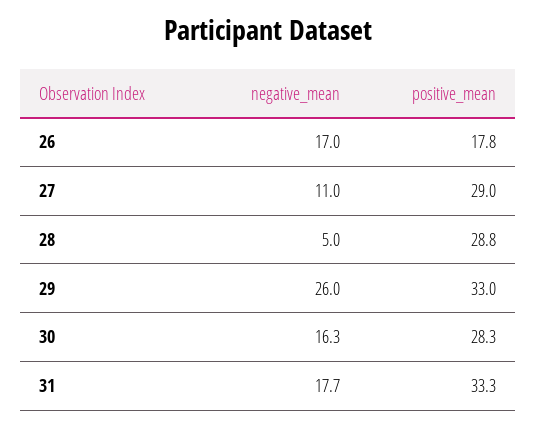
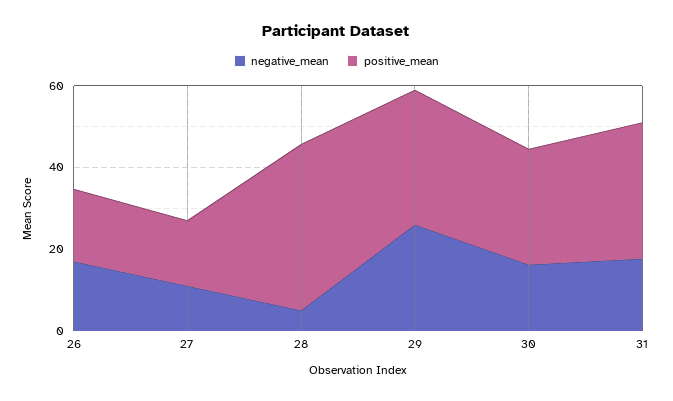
positive_mean, 27: 29 -> 15
positive_mean, 28: 28.8 -> 40

